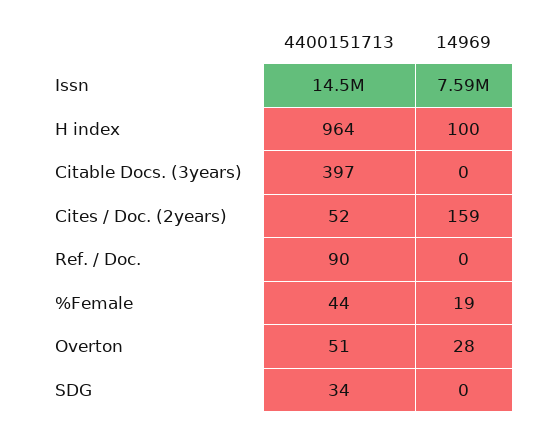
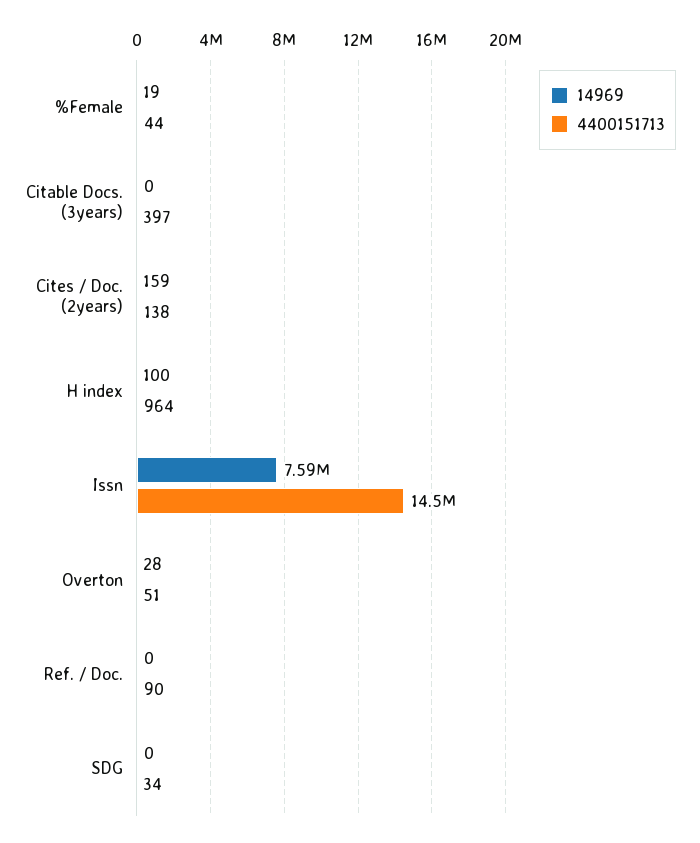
4400151713, Cites / Doc. (2years): 52 -> 138

